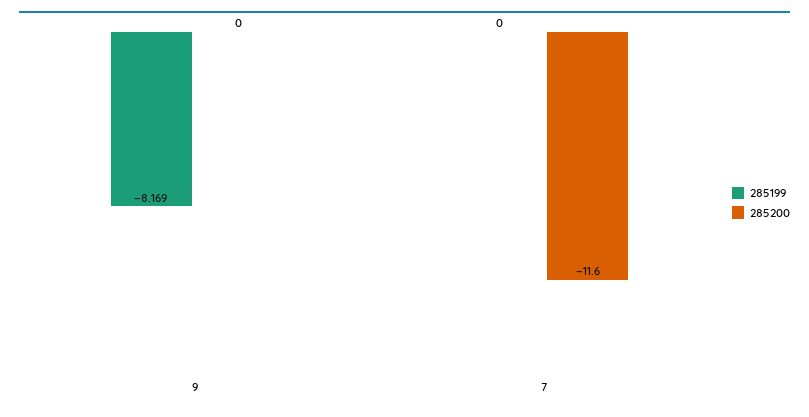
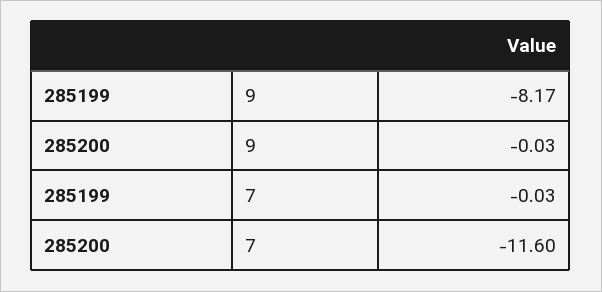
285200, 9: 0 -> -0.03
285199, 7: 0 -> -0.03

